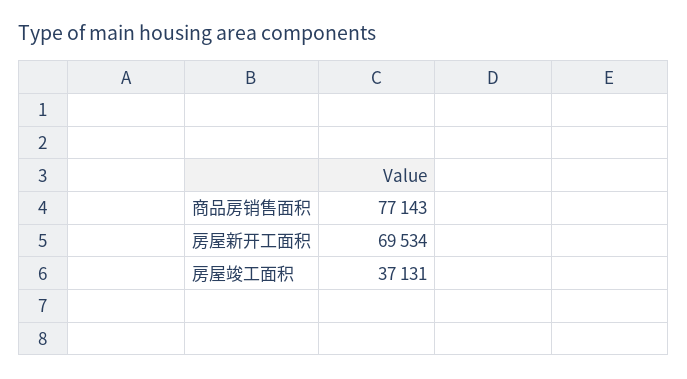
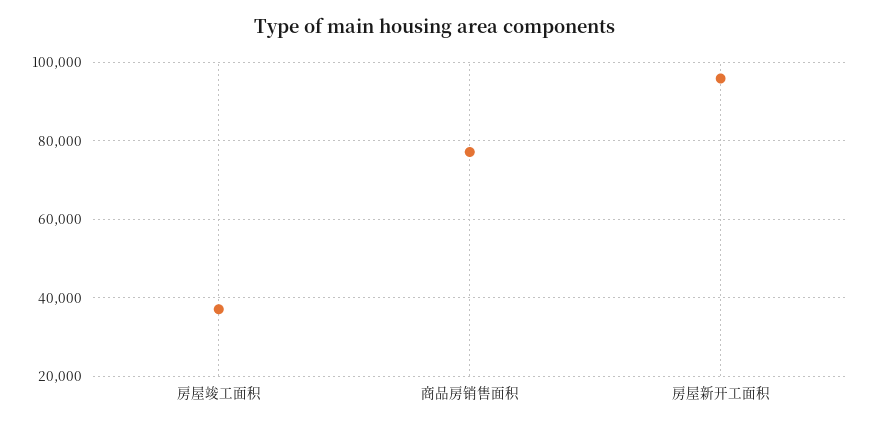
房屋新开工面积: 69534 -> 96000

